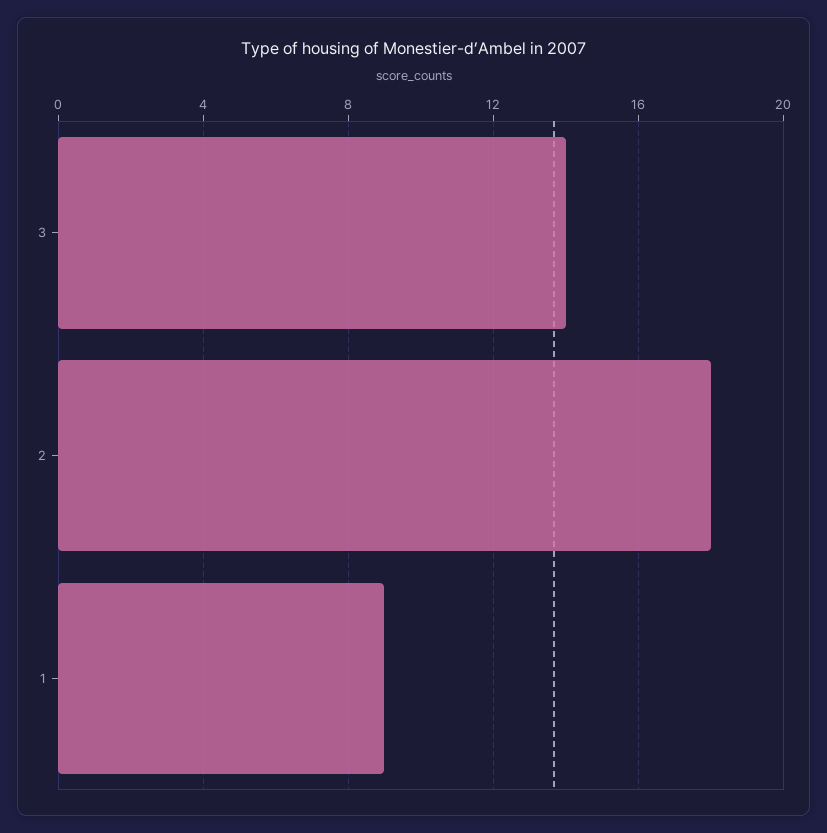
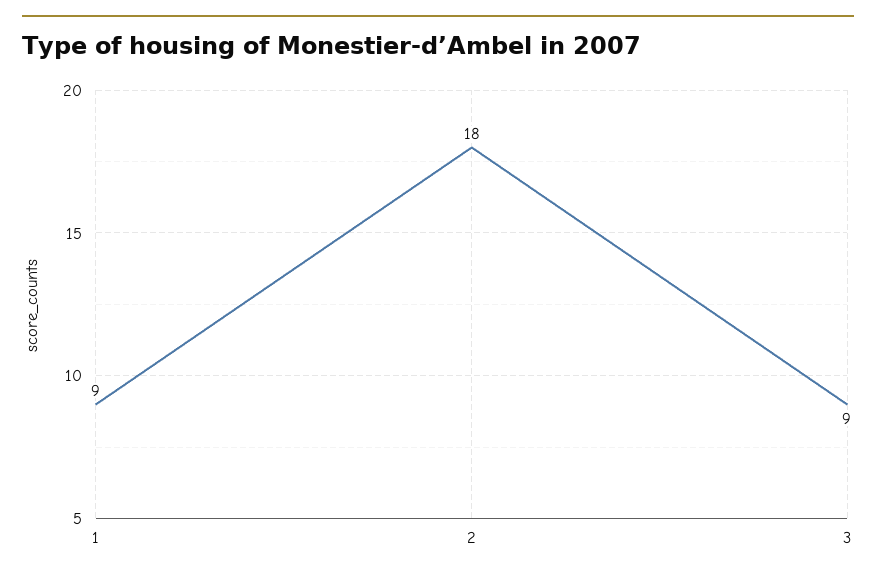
3: 14 -> 9

